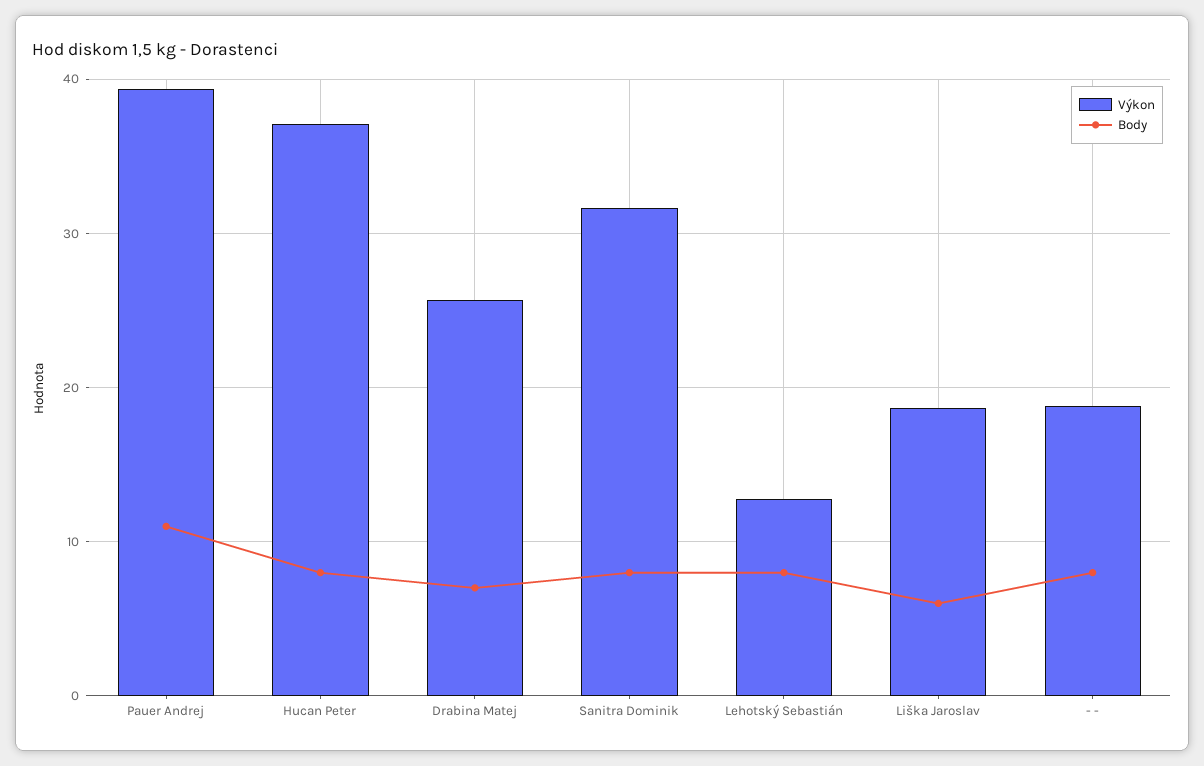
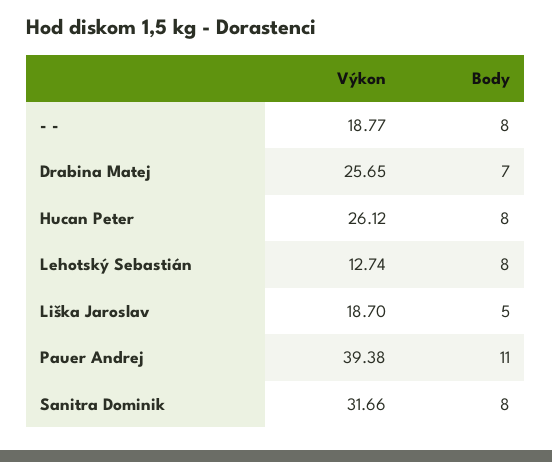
Výkon, Hucan Peter: 37 -> 26.12
Body, Liška Jaroslav: 6 -> 5

